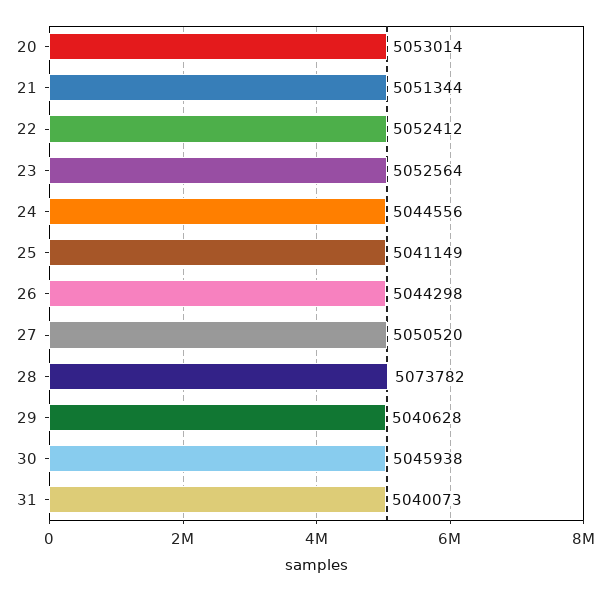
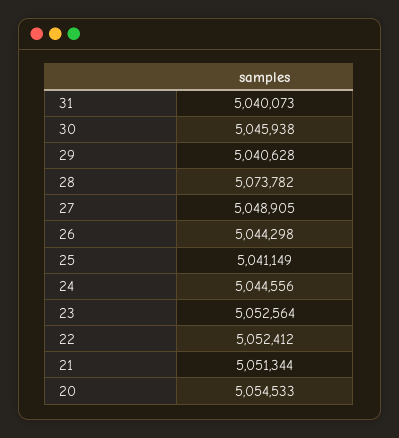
20: 5053014 -> 5054533
27: 5050520 -> 5048905

